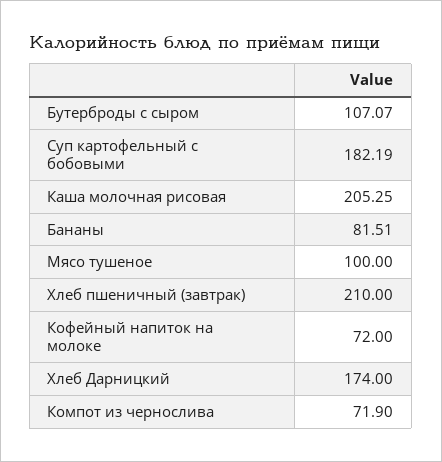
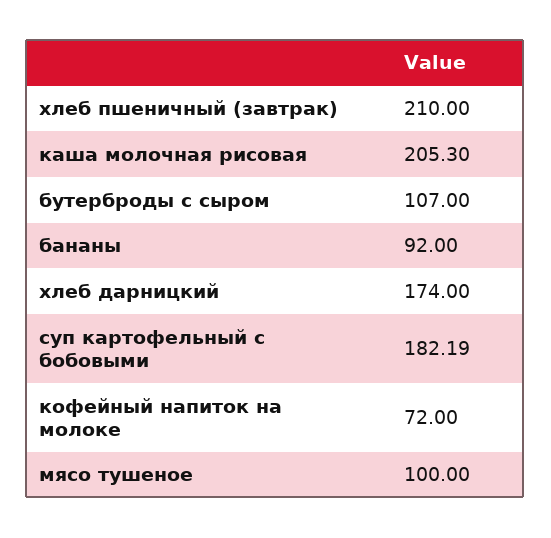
Бутерброды с сыром: 107.07 -> 107
Каша молочная рисовая: 205.25 -> 205.3
Бананы: 81.51 -> 92
Компот из чернослива: 71.9 -> none

